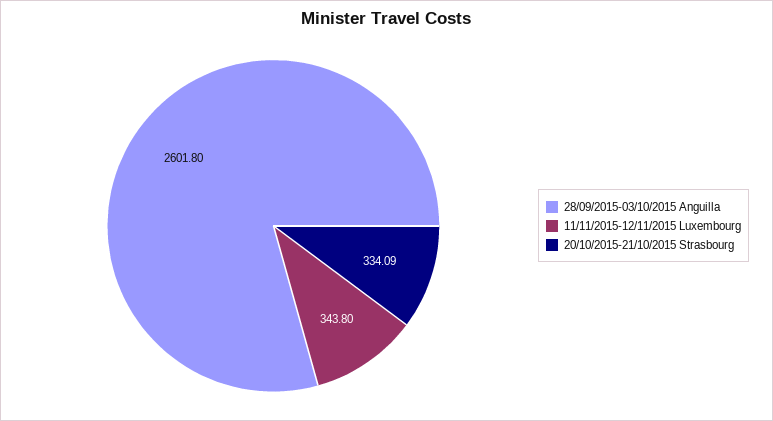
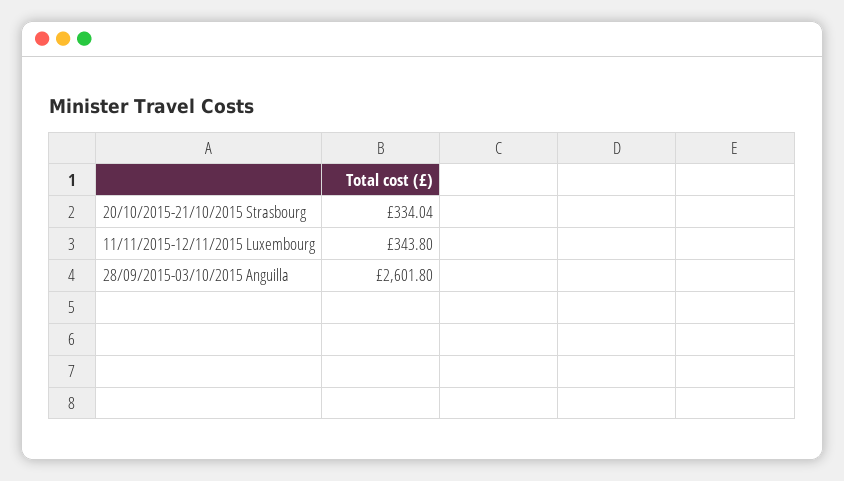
20/10/2015-21/10/2015 Strasbourg: 334.09 -> 334.04

